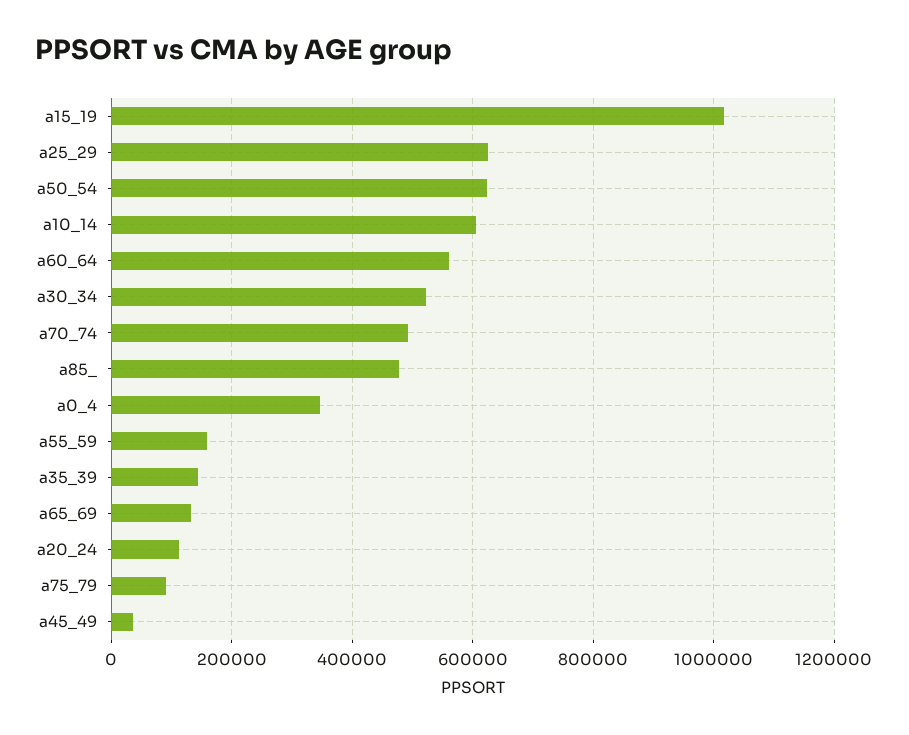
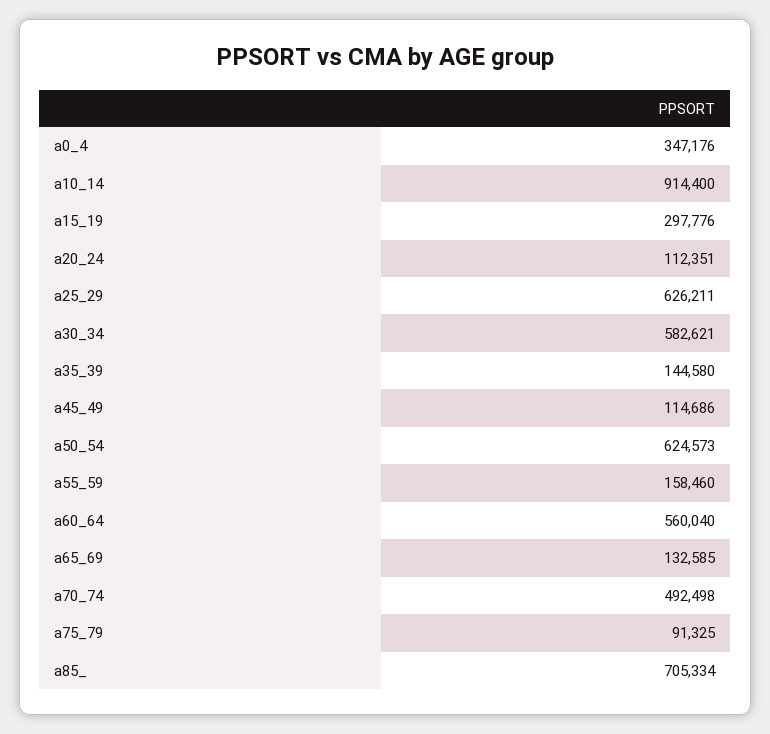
a15_19: 1020000 -> 297776
a10_14: 600000 -> 914400
a30_34: 520000 -> 582621
a85_: 480000 -> 705334
a45_49: 40000 -> 114686

